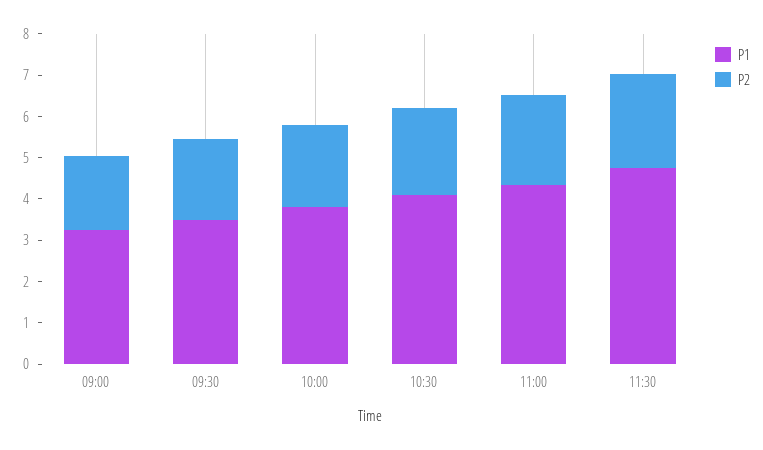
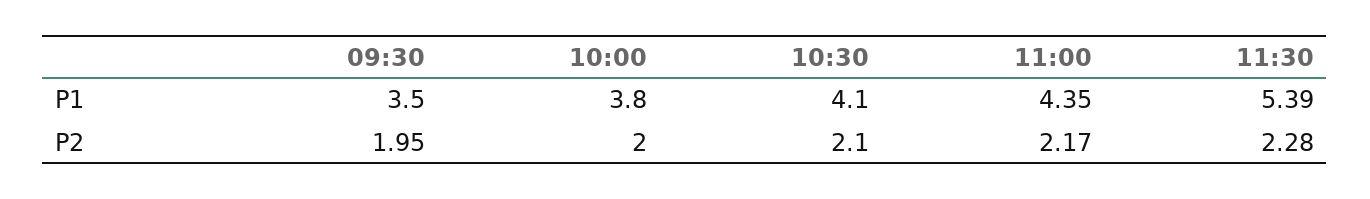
P1, 09:00: 3.2 -> none
P2, 09:00: 1.8 -> none
P1, 11:30: 4.8 -> 5.39

